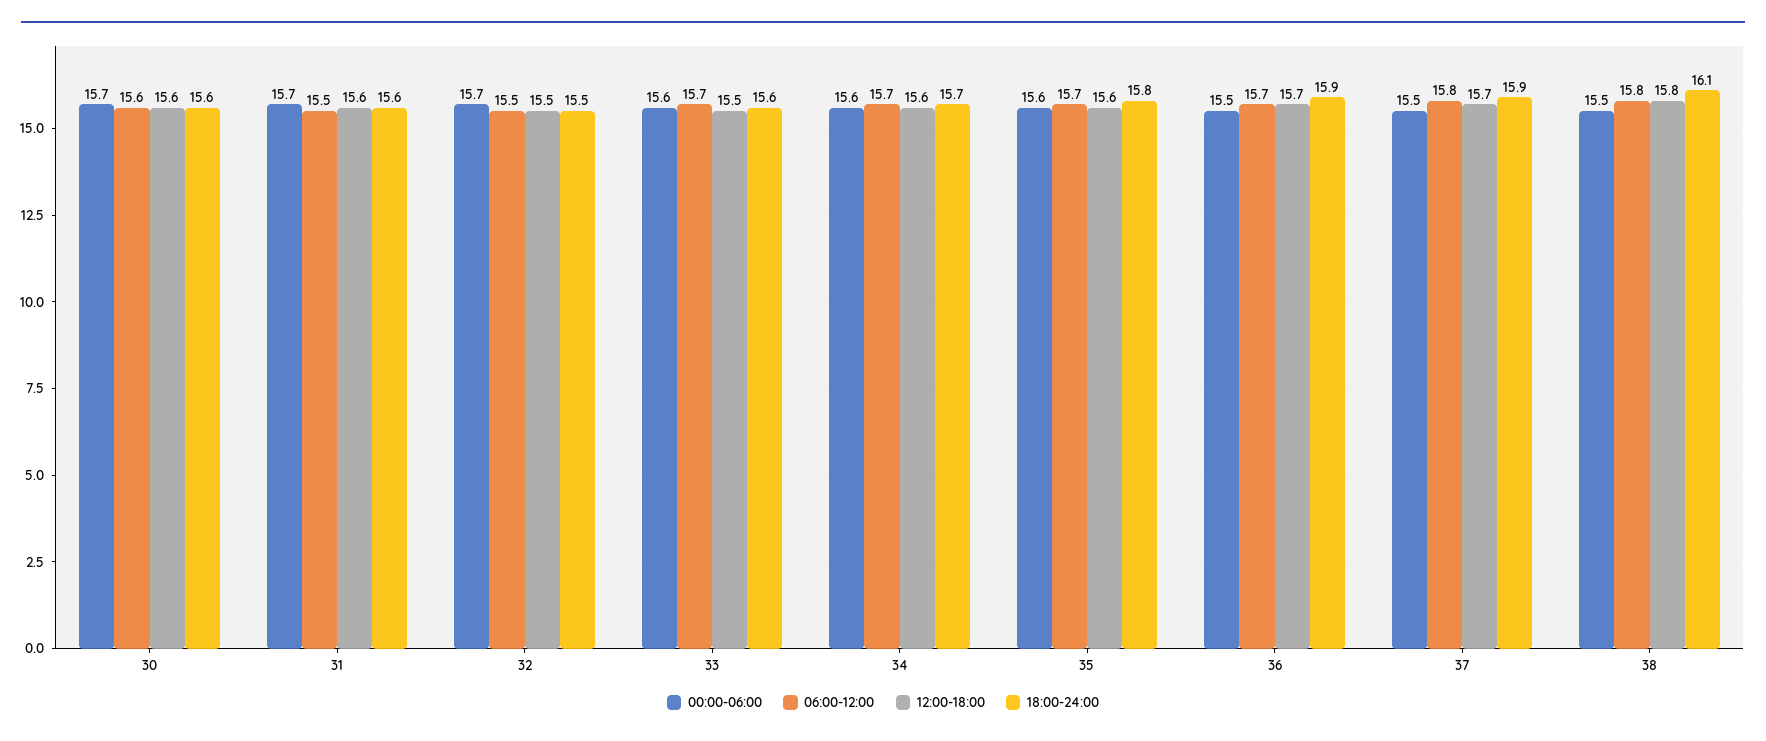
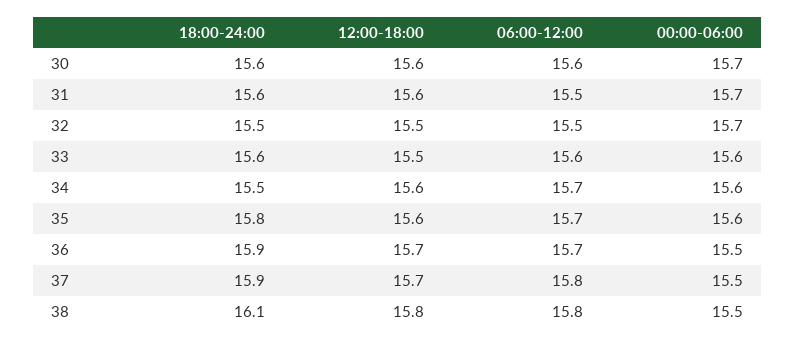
06:00-12:00, 33: 15.7 -> 15.6
18:00-24:00, 34: 15.7 -> 15.5

